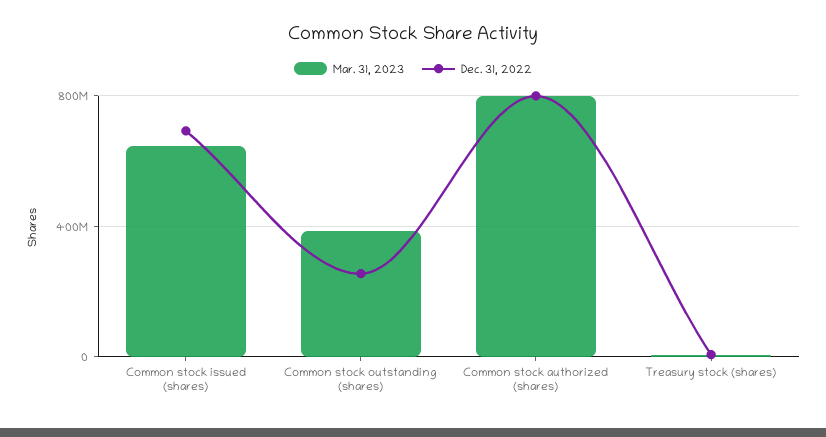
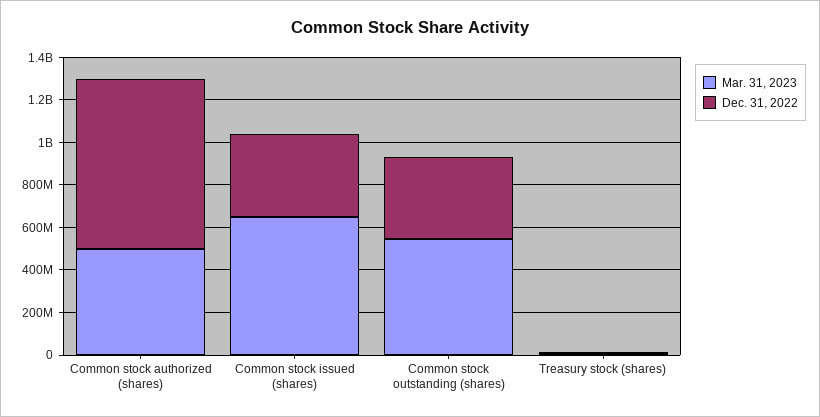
Dec. 31, 2022, Common stock issued (shares): 700000000 -> 400000000
Mar. 31, 2023, Common stock outstanding (shares): 400000000 -> 550000000
Dec. 31, 2022, Common stock outstanding (shares): 250000000 -> 400000000
Mar. 31, 2023, Common stock authorized (shares): 800000000 -> 500000000

